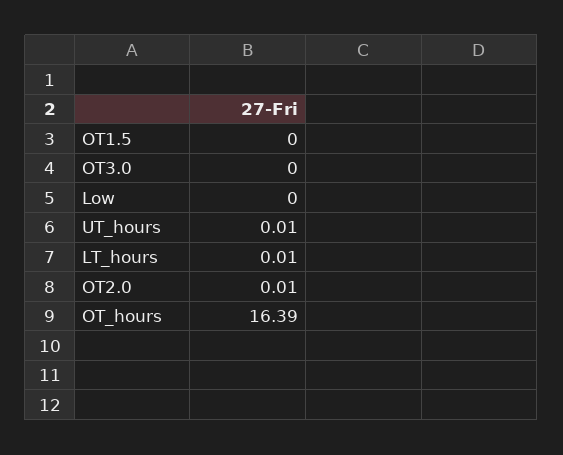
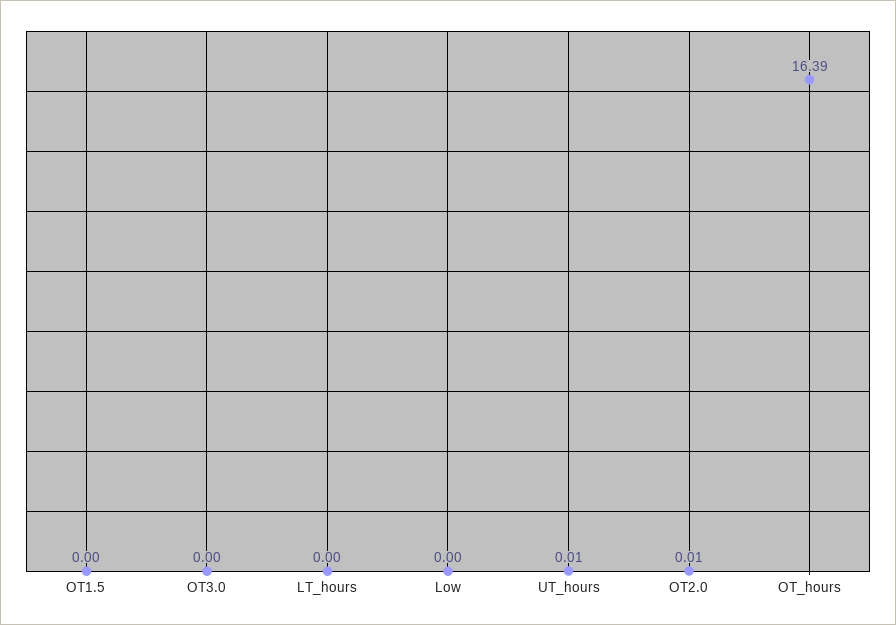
LT_hours: 0.01 -> 0

